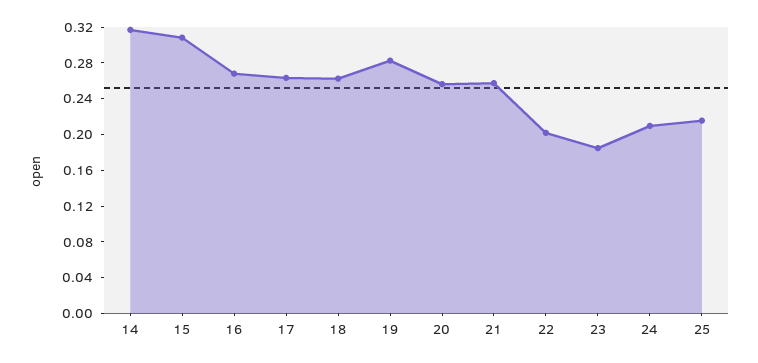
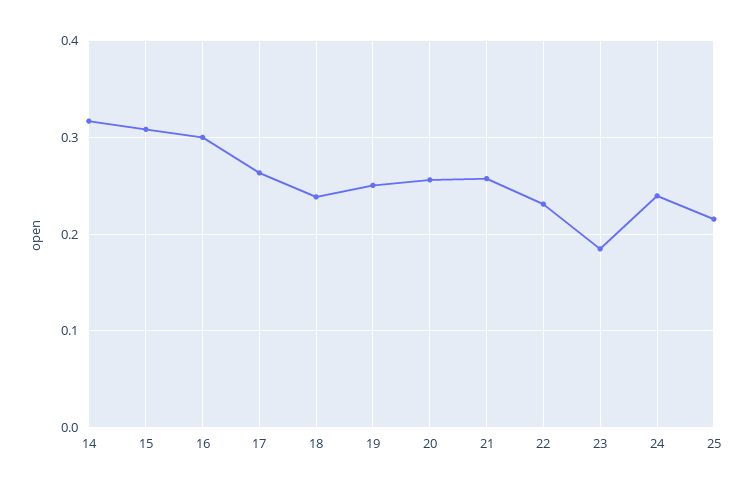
16: 0.27 -> 0.3
18: 0.26 -> 0.24
19: 0.28 -> 0.25
22: 0.2 -> 0.23
24: 0.21 -> 0.24

